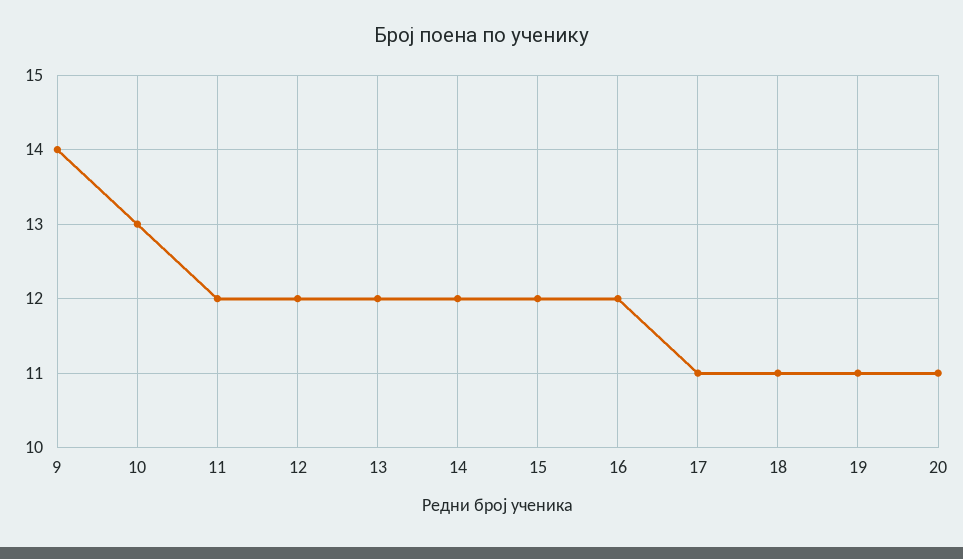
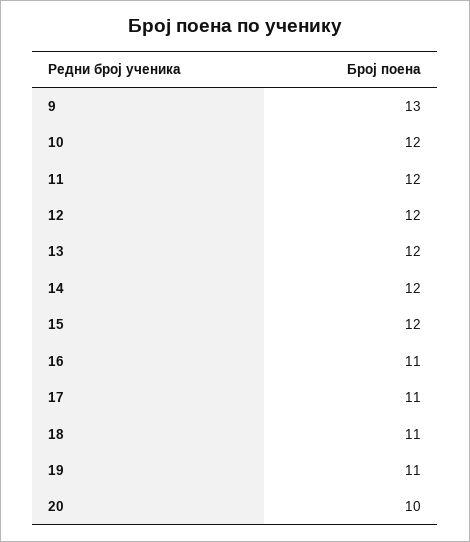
9: 14 -> 13
10: 13 -> 12
16: 12 -> 11
20: 11 -> 10

